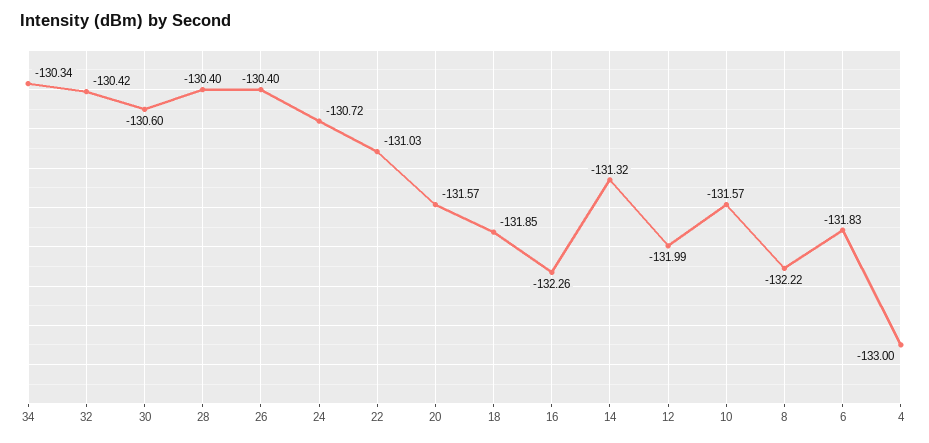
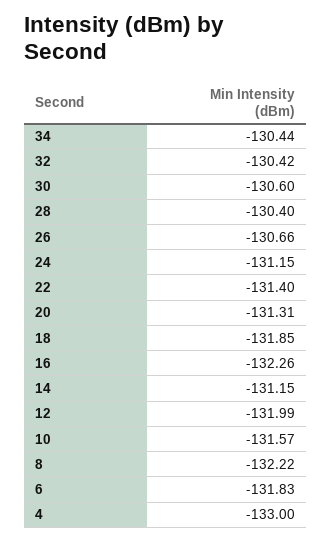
34: -130.34 -> -130.44
26: -130.4 -> -130.66
24: -130.72 -> -131.15
22: -131.03 -> -131.4
20: -131.57 -> -131.31
14: -131.32 -> -131.15

